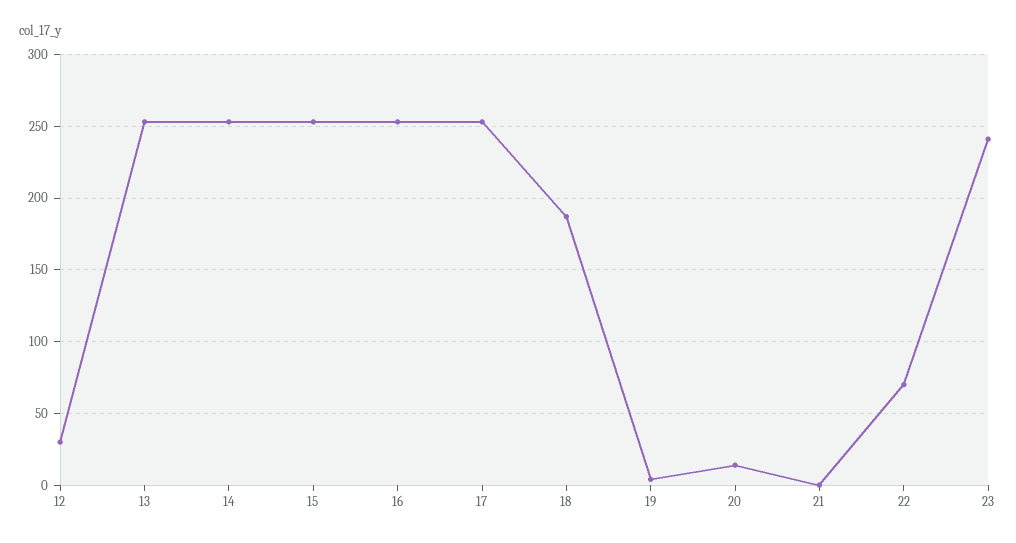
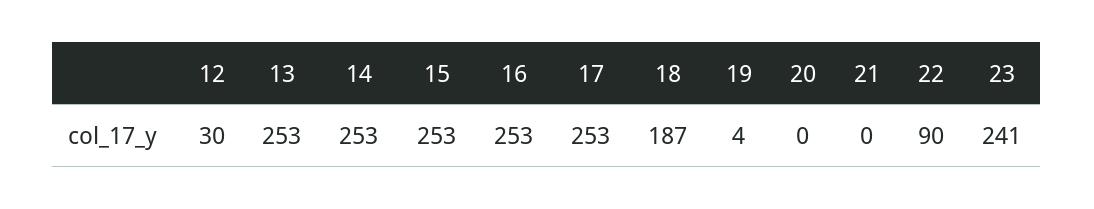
20: 15 -> 0
22: 70 -> 90

